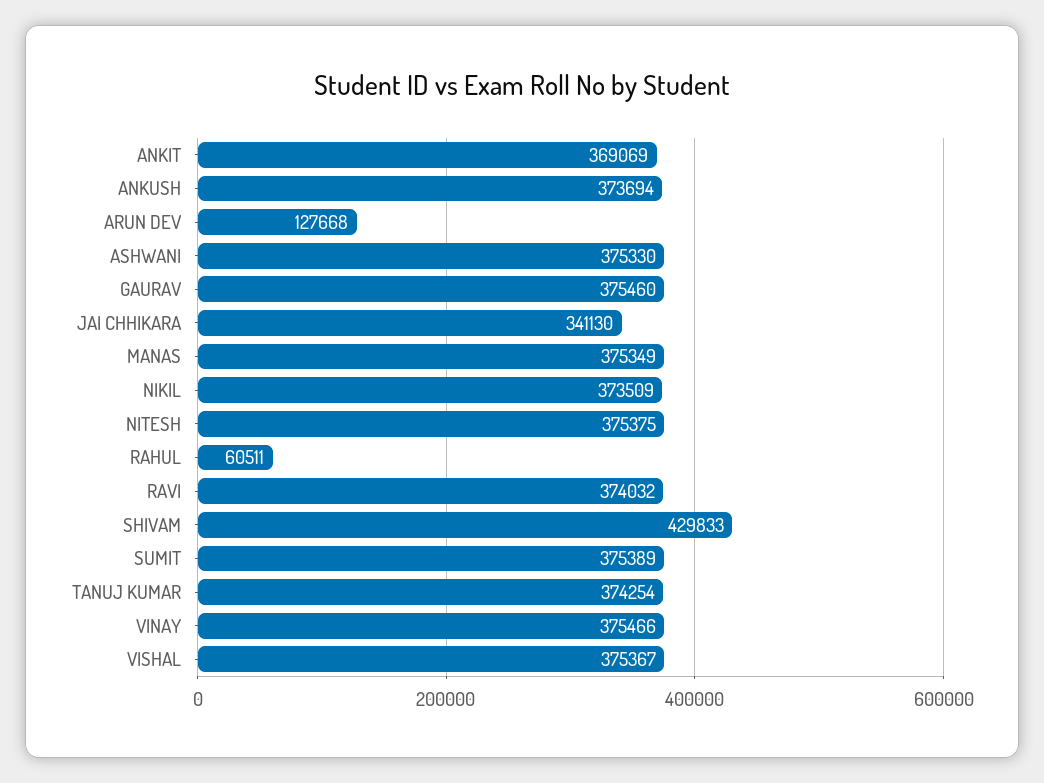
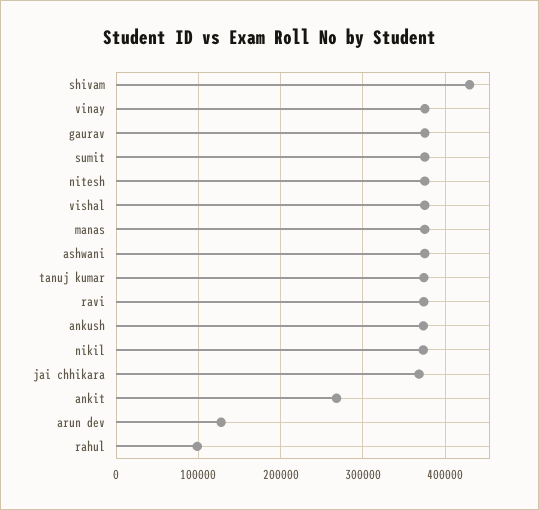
ANKIT: 369069 -> 270000
JAI CHHIKARA: 341130 -> 370000
RAHUL: 60511 -> 100000

